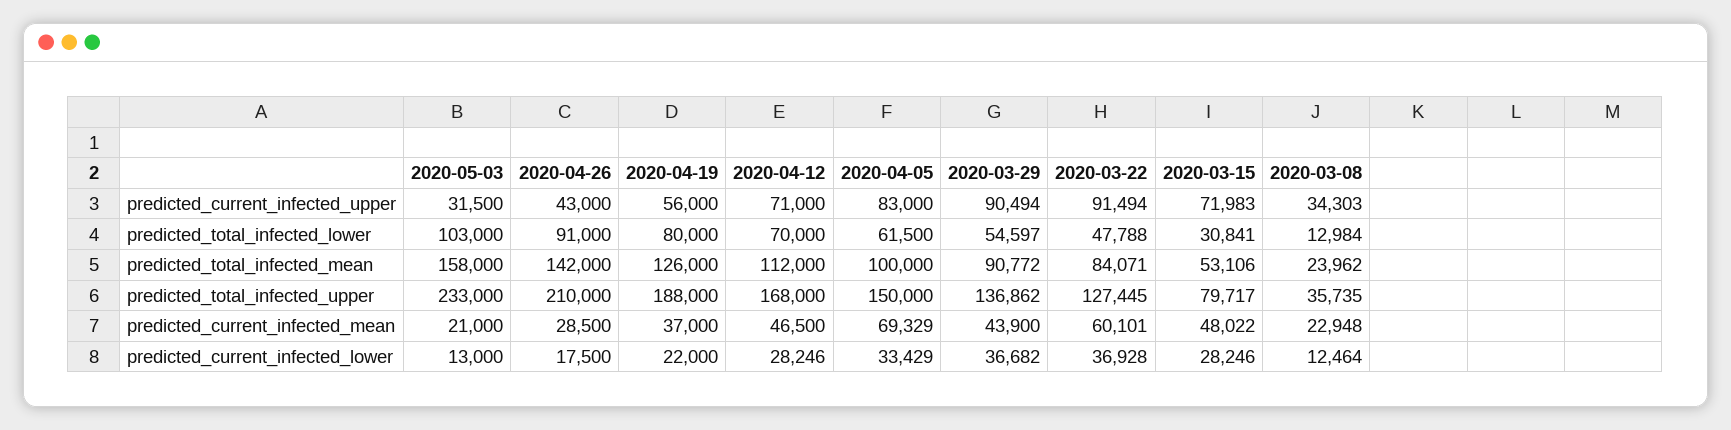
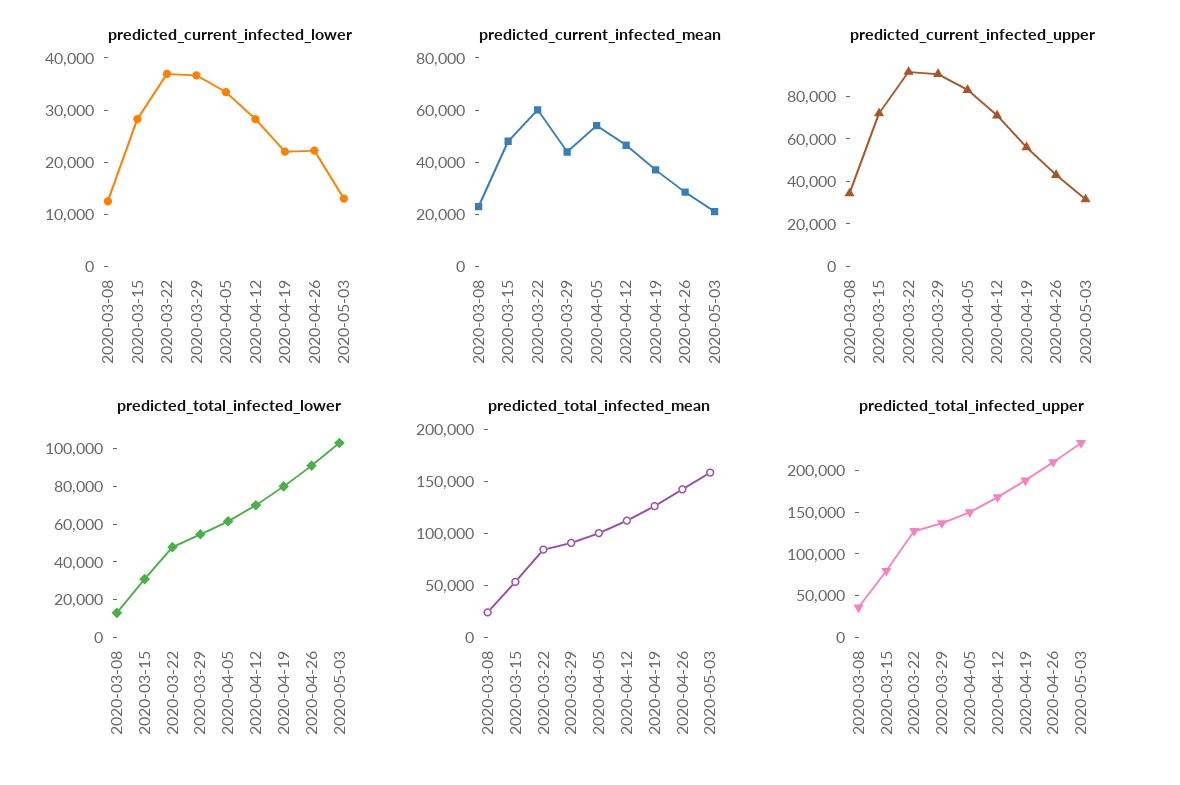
predicted_current_infected_mean, 2020-04-05: 69329 -> 55000
predicted_current_infected_lower, 2020-04-26: 17500 -> 22000

